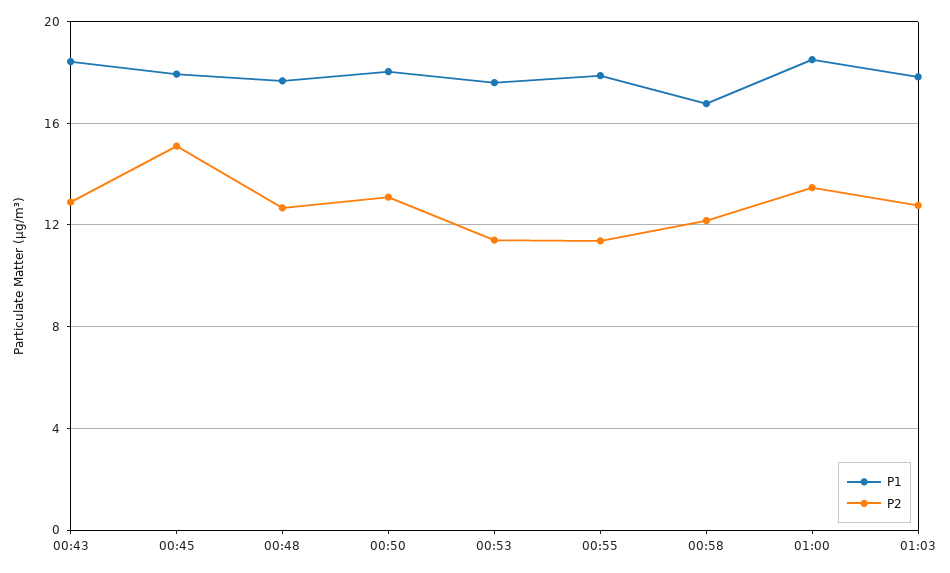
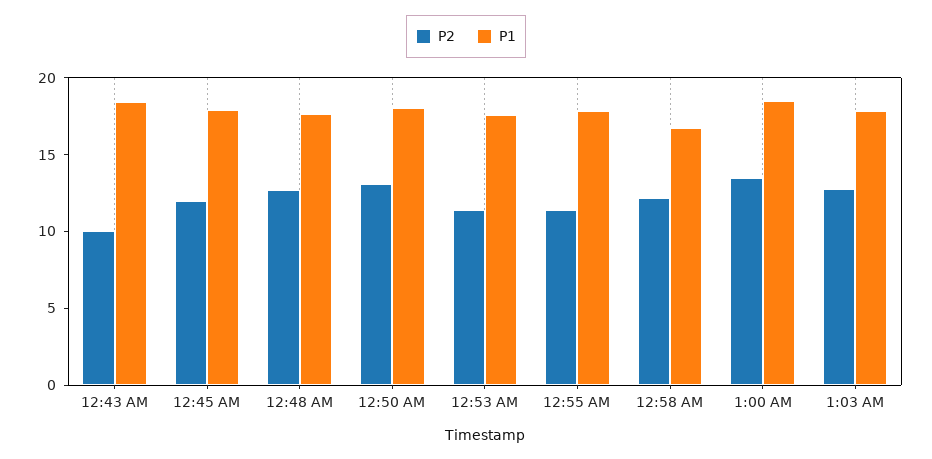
P2, 00:43: 13 -> 10
P2, 00:45: 15 -> 12

